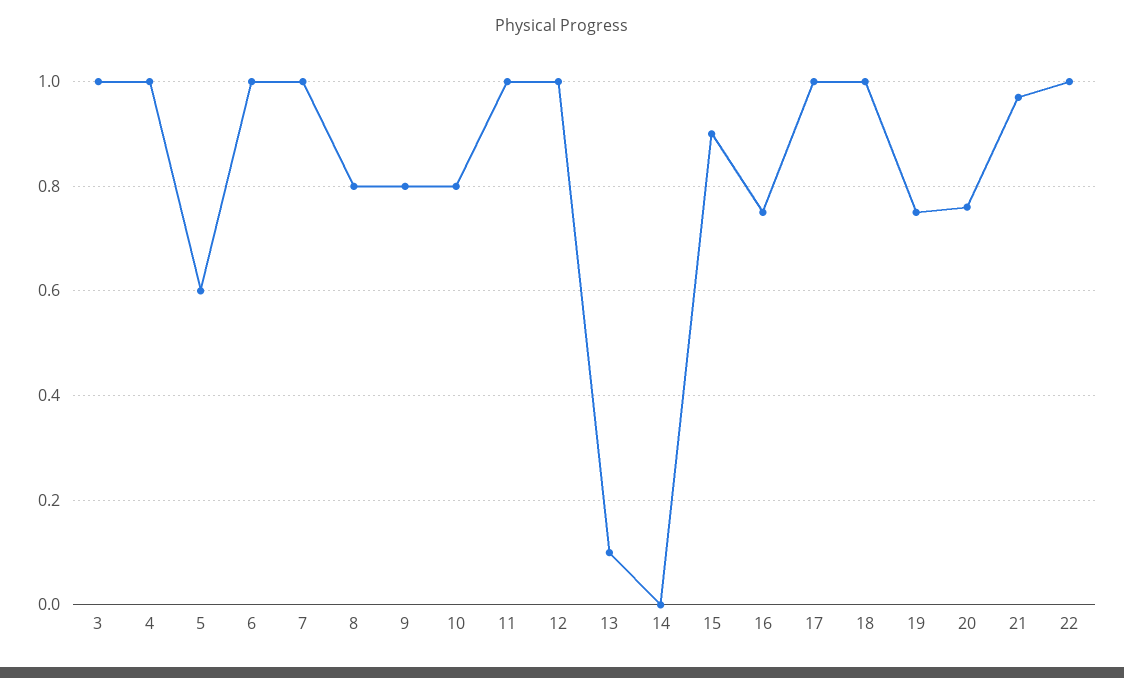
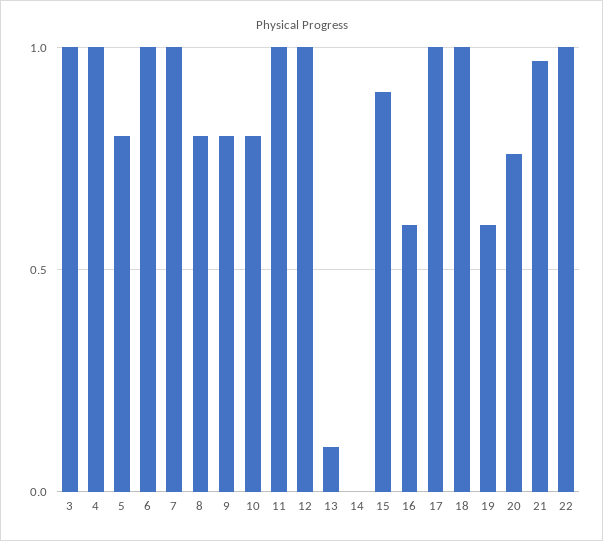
5: 0.6 -> 0.8
16: 0.75 -> 0.6
19: 0.75 -> 0.6

